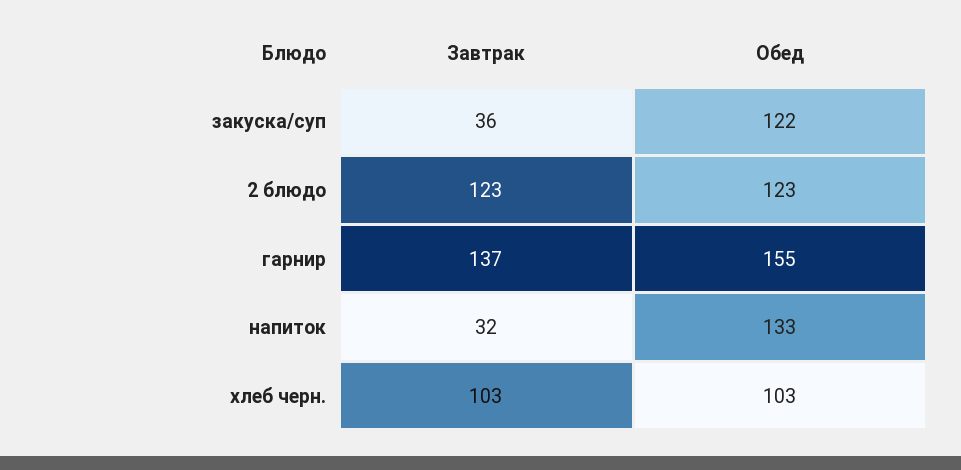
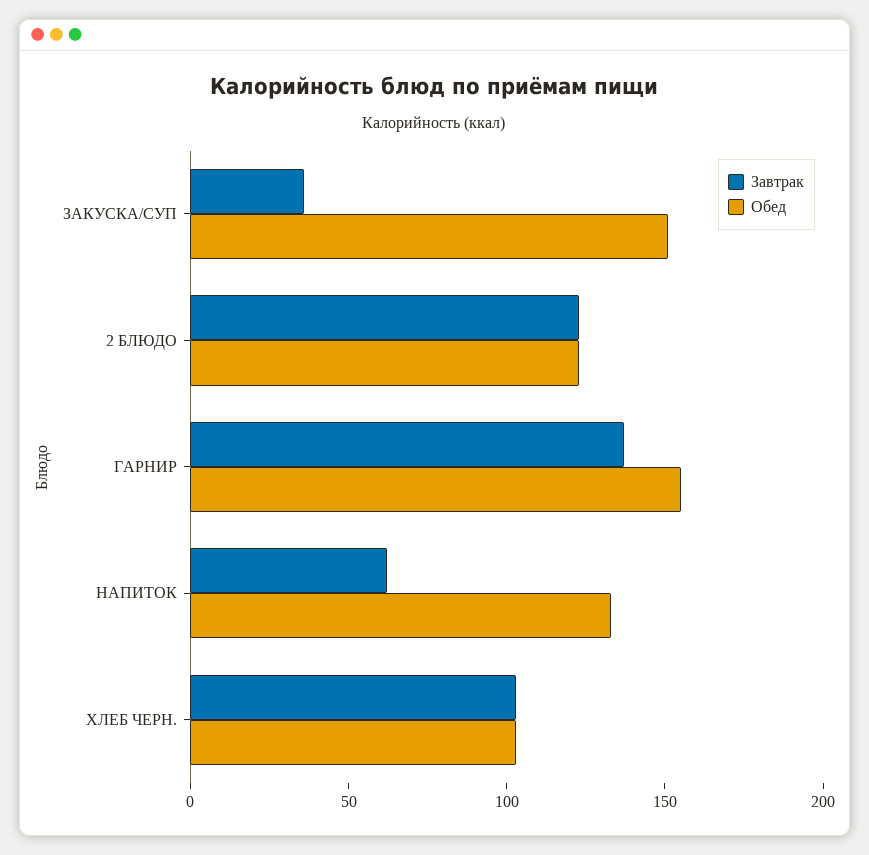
Обед, закуска/суп: 122 -> 150
Завтрак, напиток: 32 -> 60

